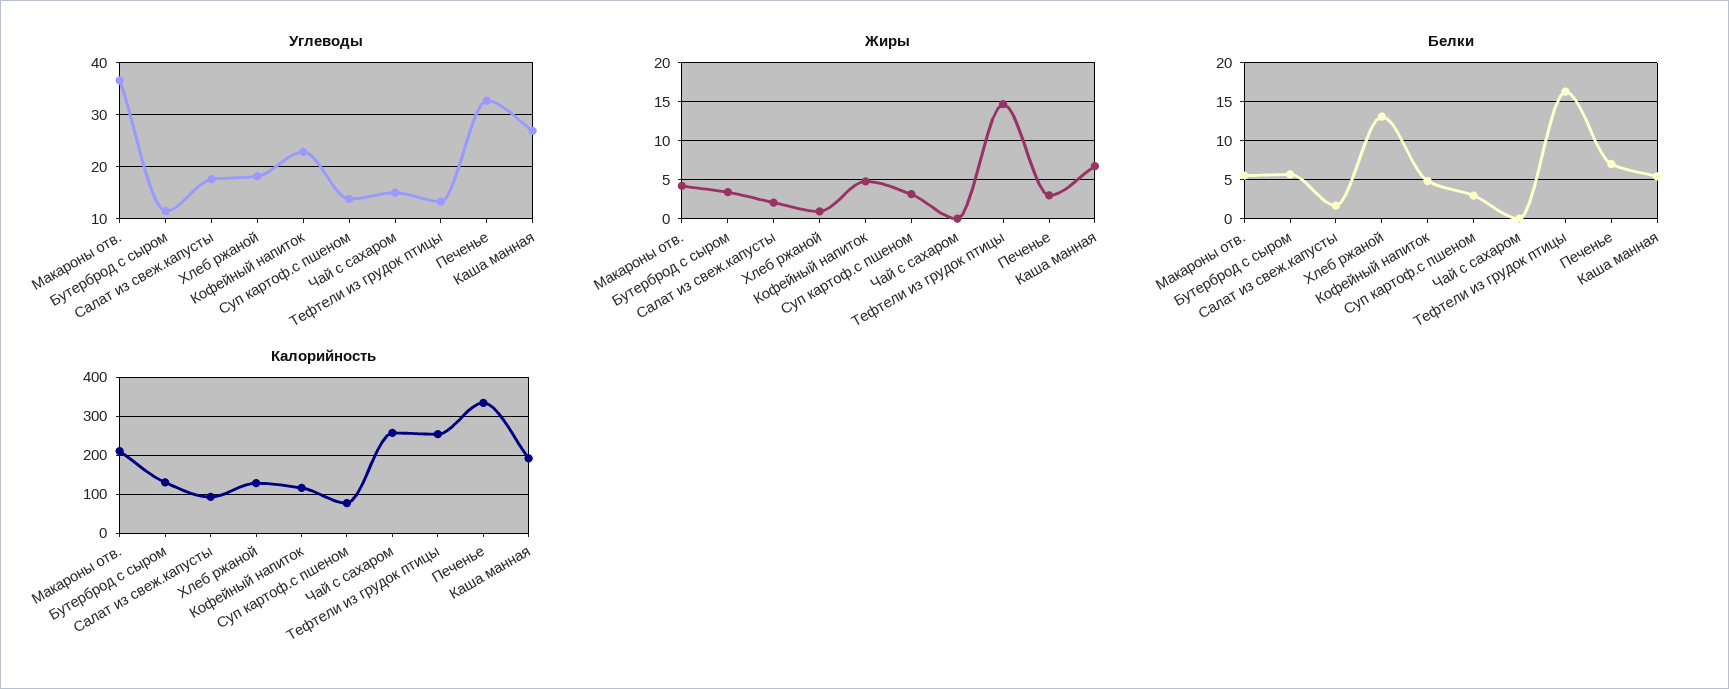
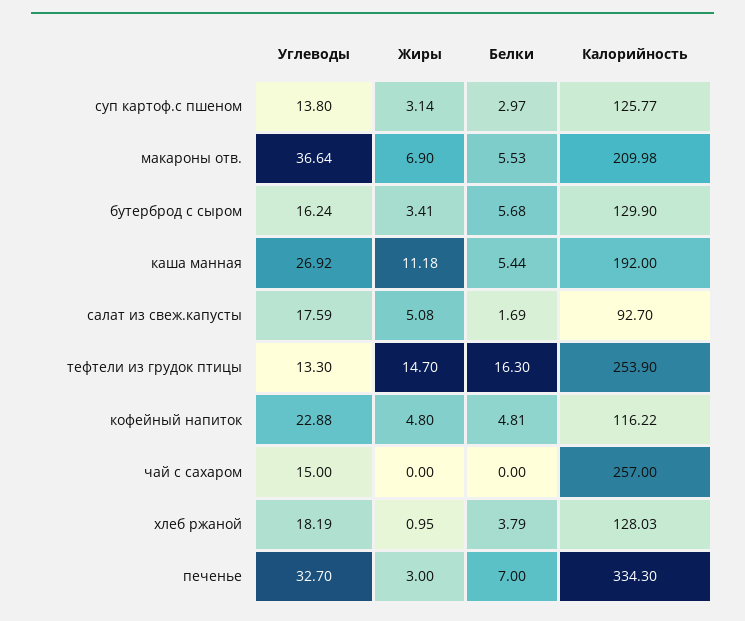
Углеводы, Бутерброд с сыром: 12 -> 16.24
Жиры, Макароны отв.: 4 -> 6.9
Жиры, Салат из свеж.капусты: 2 -> 5.08
Жиры, Каша манная: 7 -> 11.18
Белки, Хлеб ржаной: 13 -> 3.79
Калорийность, Суп картоф.с пшеном: 80 -> 125.77

